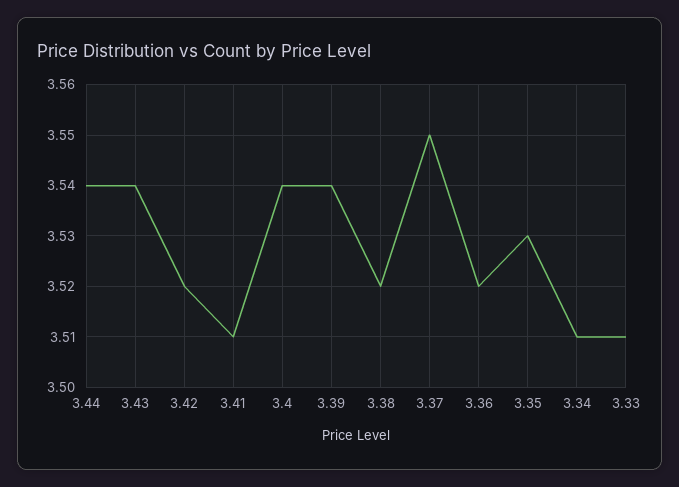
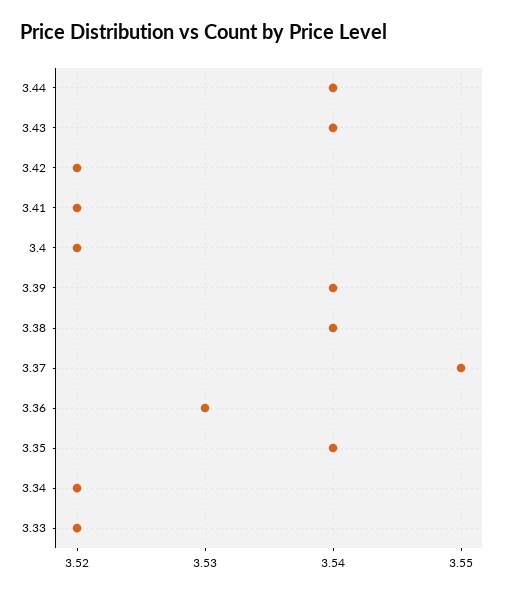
3.41: 3.51 -> 3.52
3.4: 3.54 -> 3.52
3.38: 3.52 -> 3.54
3.36: 3.52 -> 3.53
3.35: 3.53 -> 3.54
3.34: 3.51 -> 3.52
3.33: 3.51 -> 3.52

